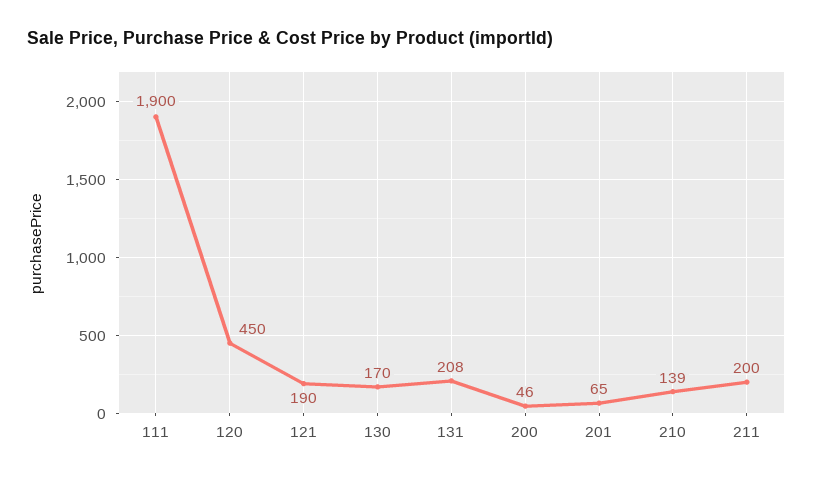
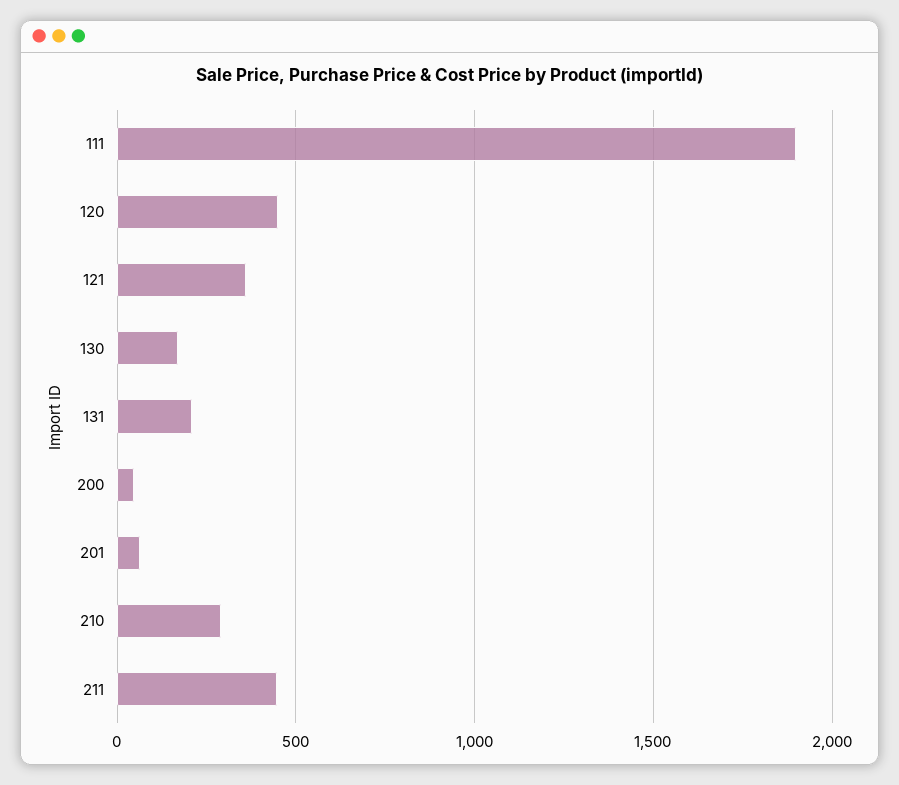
121: 190 -> 350
210: 139 -> 300
211: 200 -> 450

